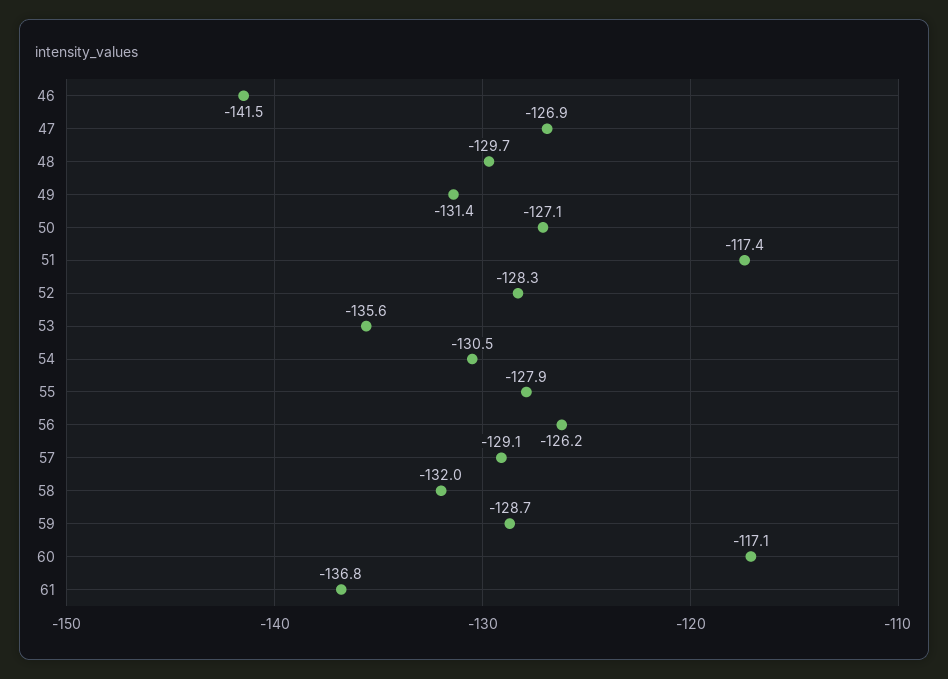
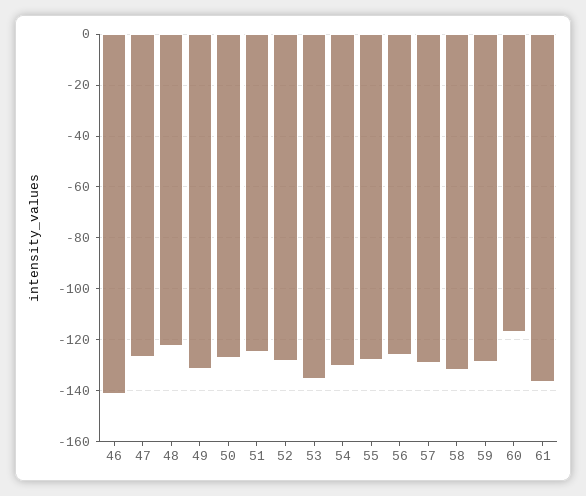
48: -129.7 -> -122.5
51: -117.4 -> -125

